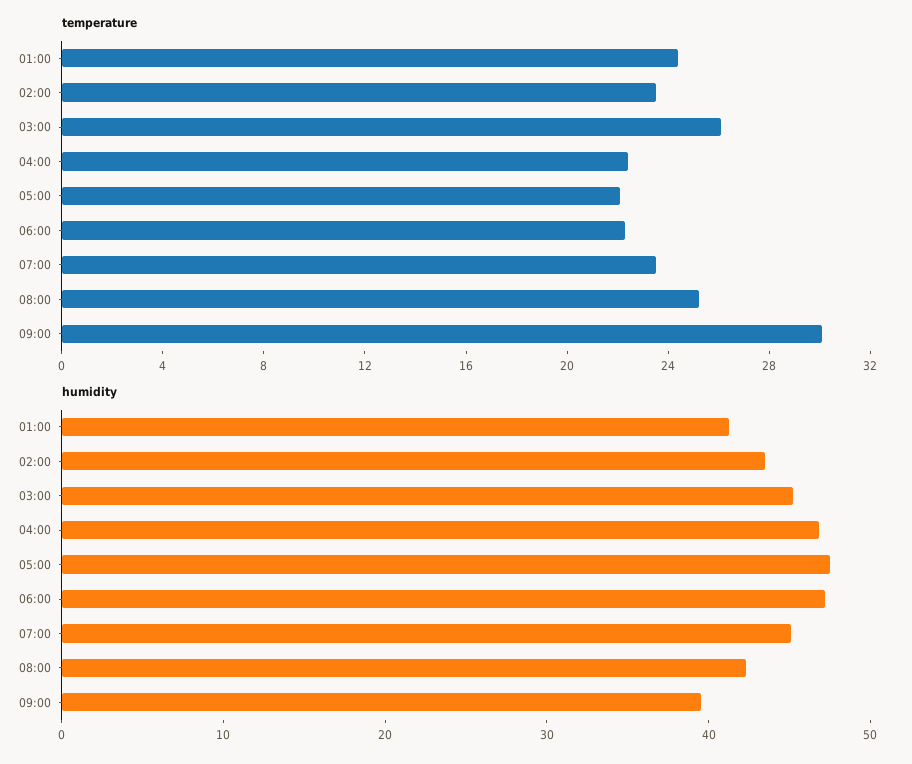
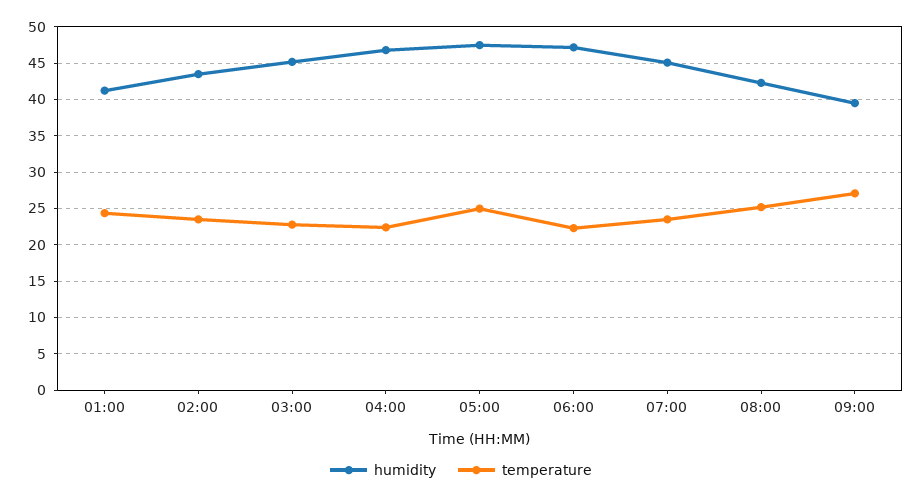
temperature, 03:00: 26 -> 23
temperature, 05:00: 22 -> 25
temperature, 09:00: 30 -> 27

